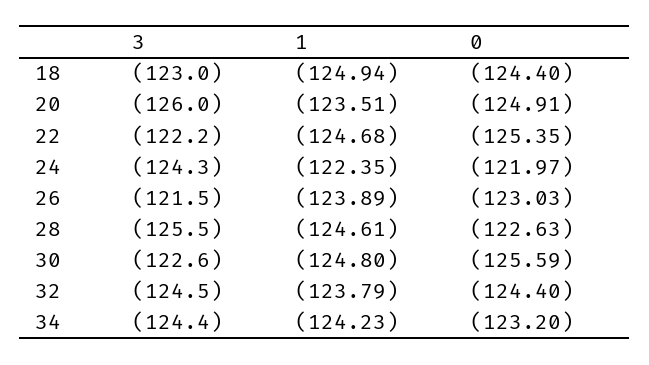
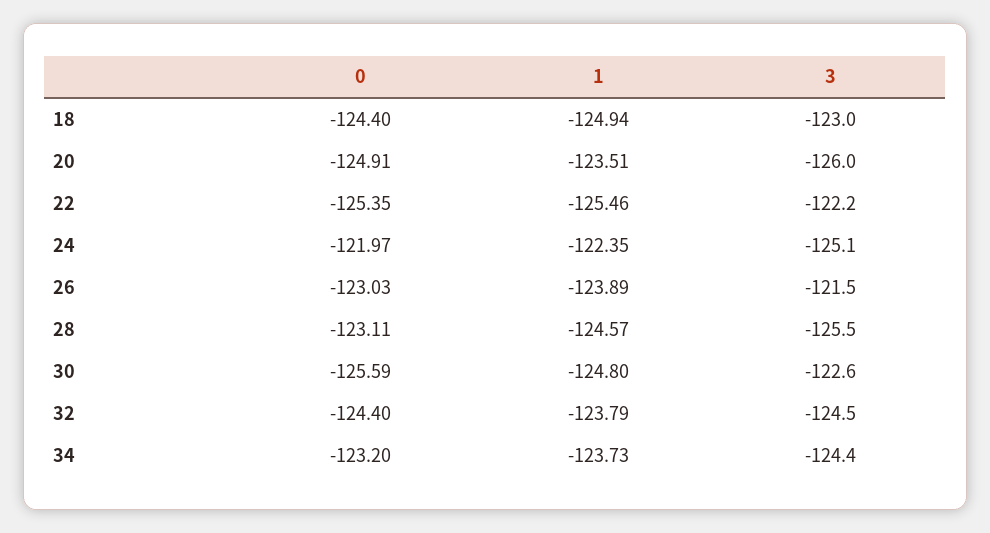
1, 22: -124.68 -> -125.46
3, 24: -124.3 -> -125.1
1, 28: -124.61 -> -124.57
0, 28: -122.63 -> -123.11
1, 34: -124.23 -> -123.73

